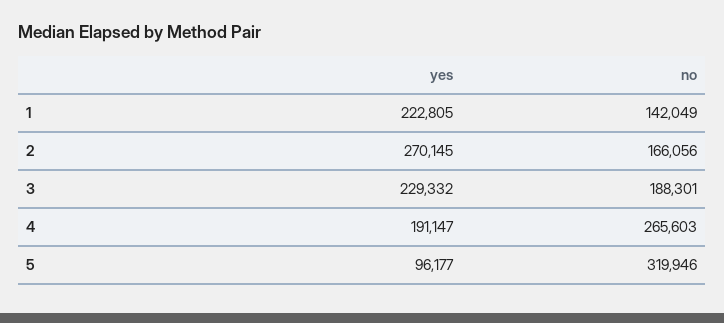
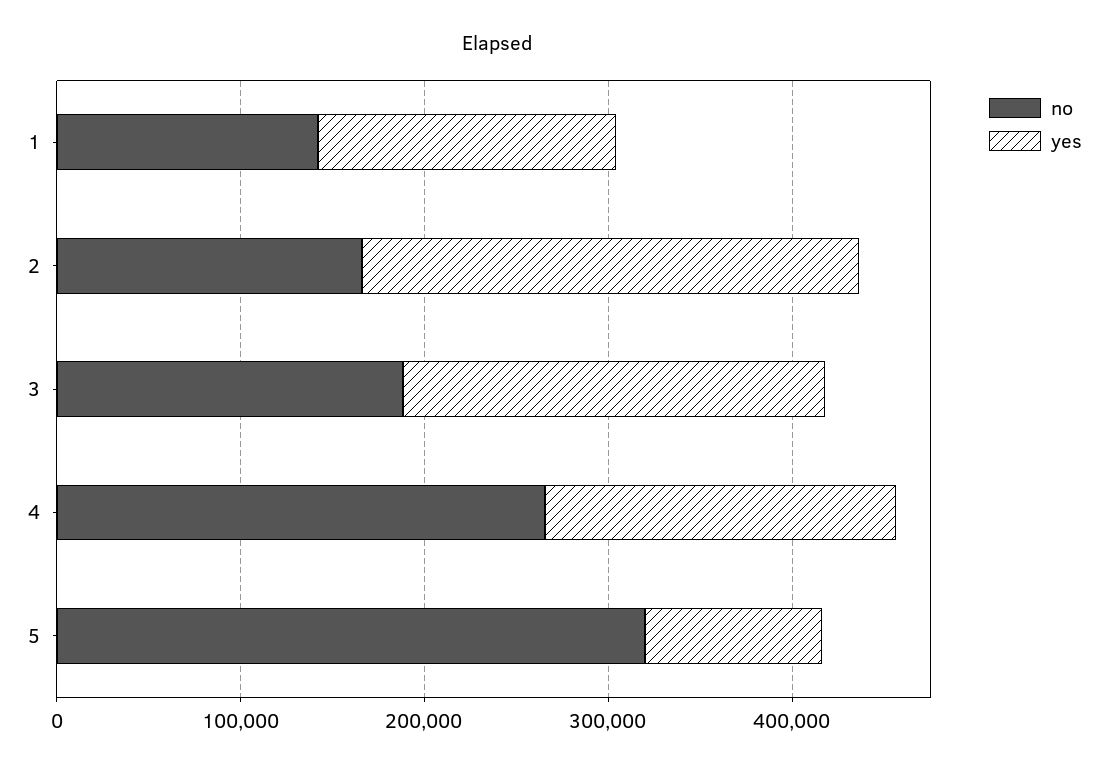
yes, 1: 222805 -> 160000

